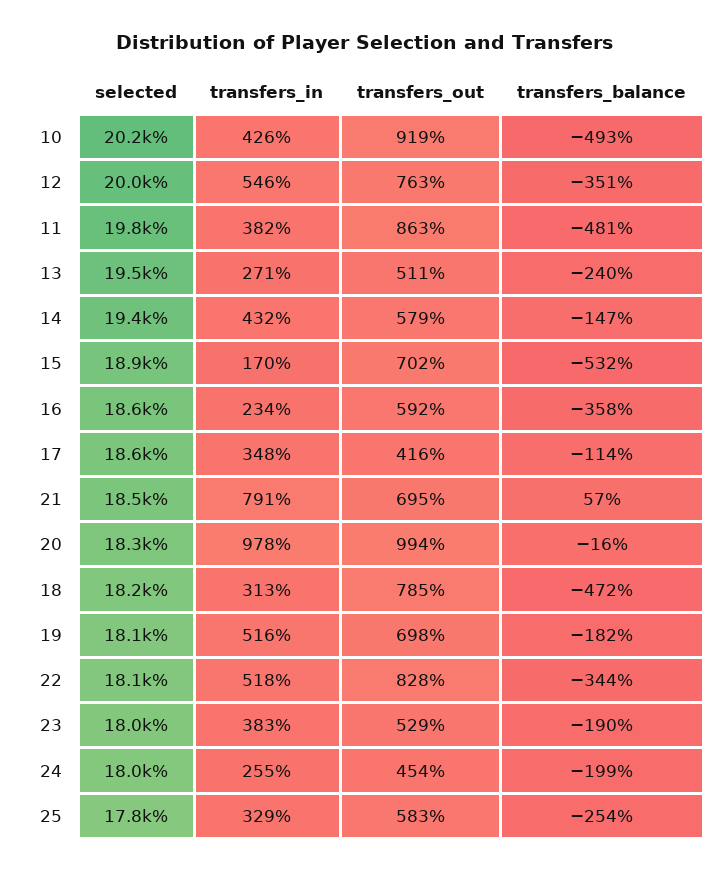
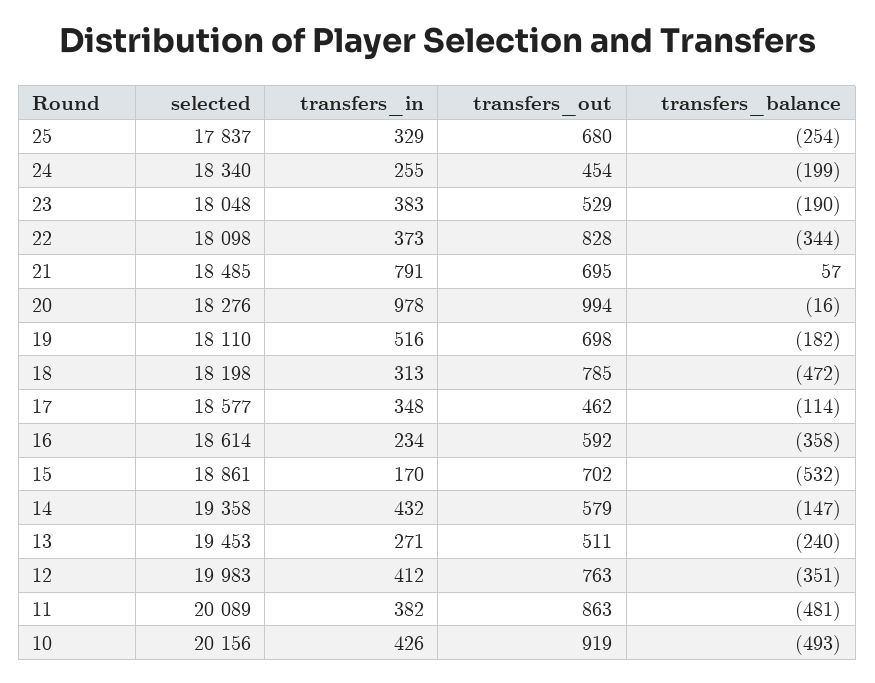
transfers_in, 12: 546 -> 412
selected, 11: 19800 -> 20089
transfers_out, 17: 416 -> 462
transfers_in, 22: 518 -> 373
selected, 24: 18000 -> 18340
transfers_out, 25: 583 -> 680

